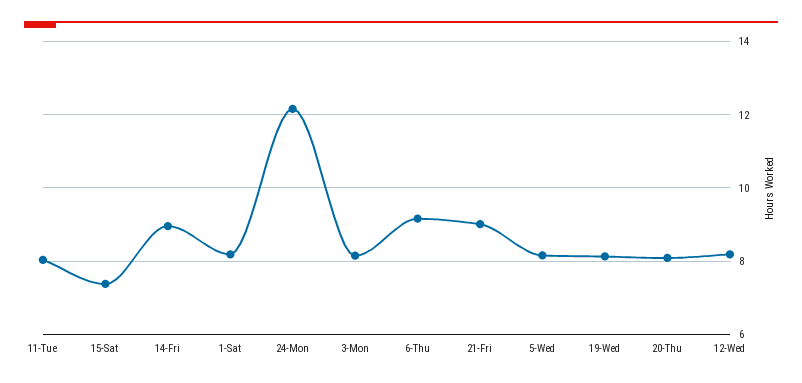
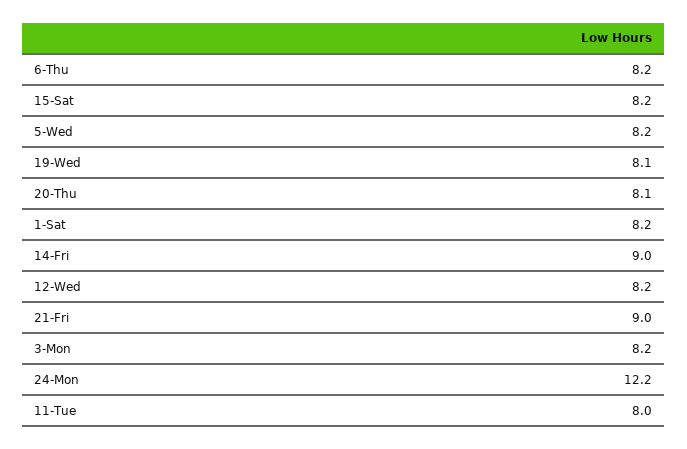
15-Sat: 7.4 -> 8.2
6-Thu: 9.2 -> 8.2

